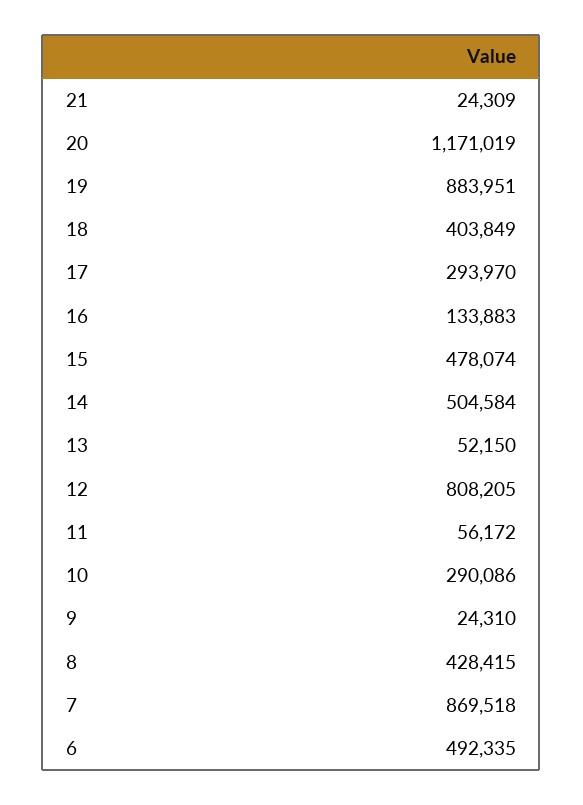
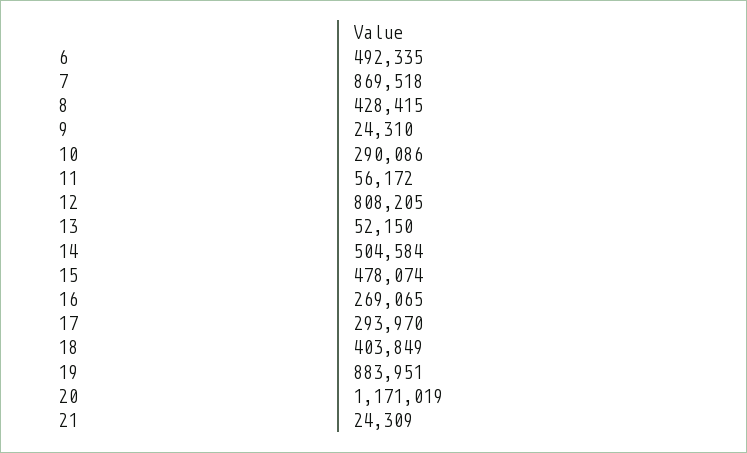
16: 133883 -> 269065

